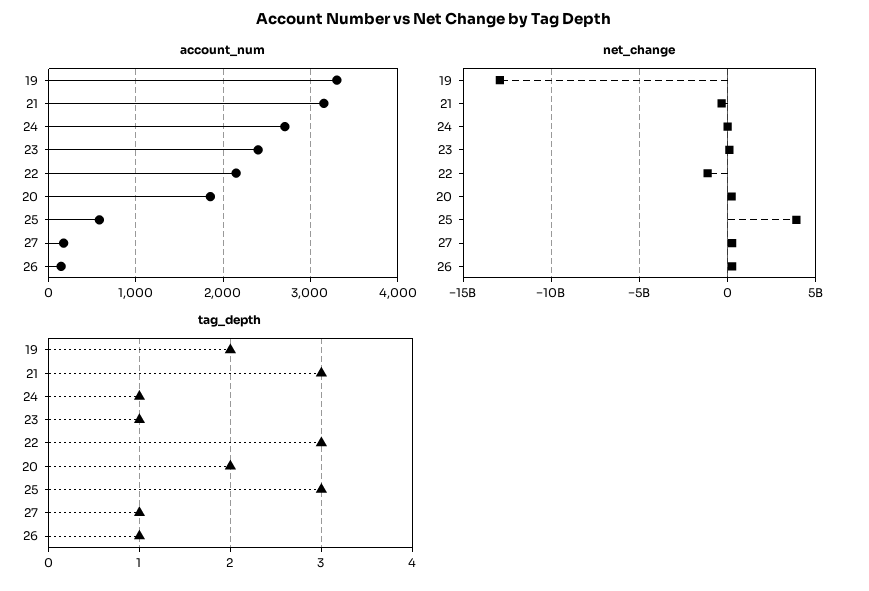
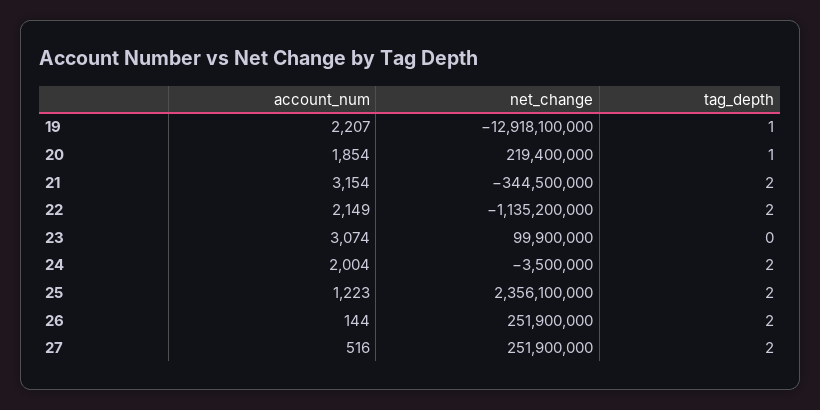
account_num, 19: 3300 -> 2207
account_num, 24: 2700 -> 2004
account_num, 23: 2400 -> 3074
account_num, 25: 600 -> 1223
account_num, 27: 200 -> 516
net_change, 25: 4000000000 -> 2356100000
tag_depth, 19: 2 -> 1
tag_depth, 21: 3 -> 2
tag_depth, 24: 1 -> 2
tag_depth, 23: 1 -> 0
tag_depth, 22: 3 -> 2
tag_depth, 20: 2 -> 1
tag_depth, 25: 3 -> 2
tag_depth, 27: 1 -> 2
tag_depth, 26: 1 -> 2

